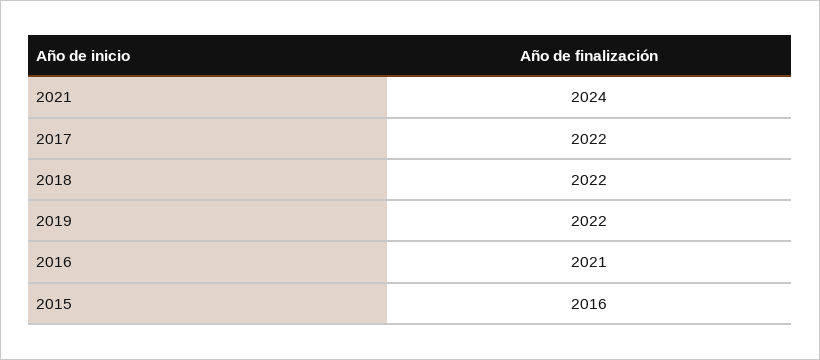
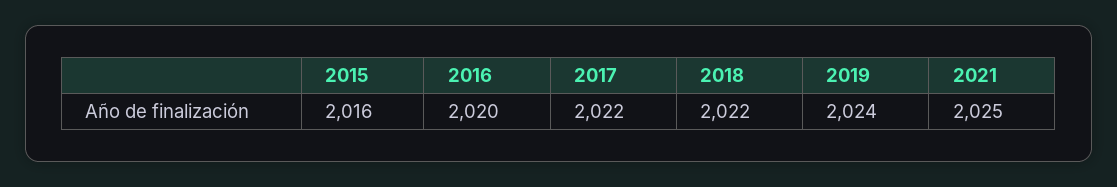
2021: 2024 -> 2025
2019: 2022 -> 2024
2016: 2021 -> 2020

